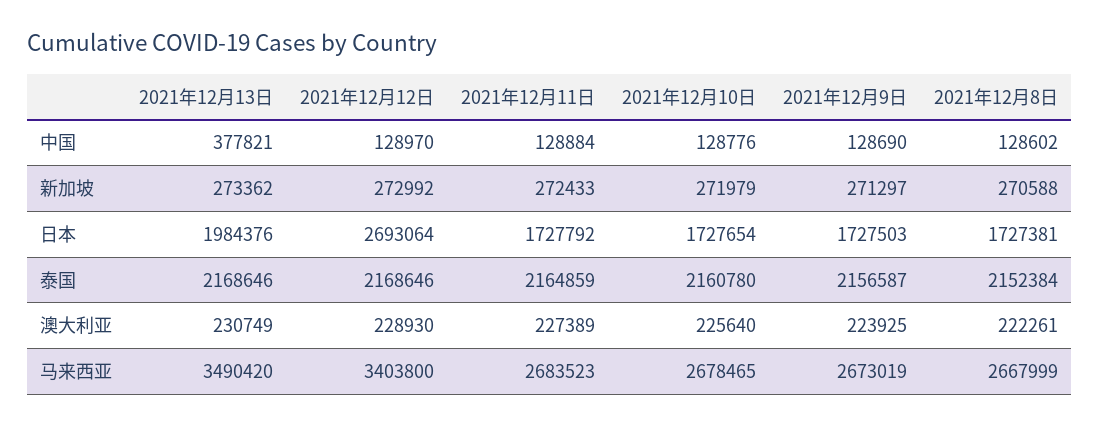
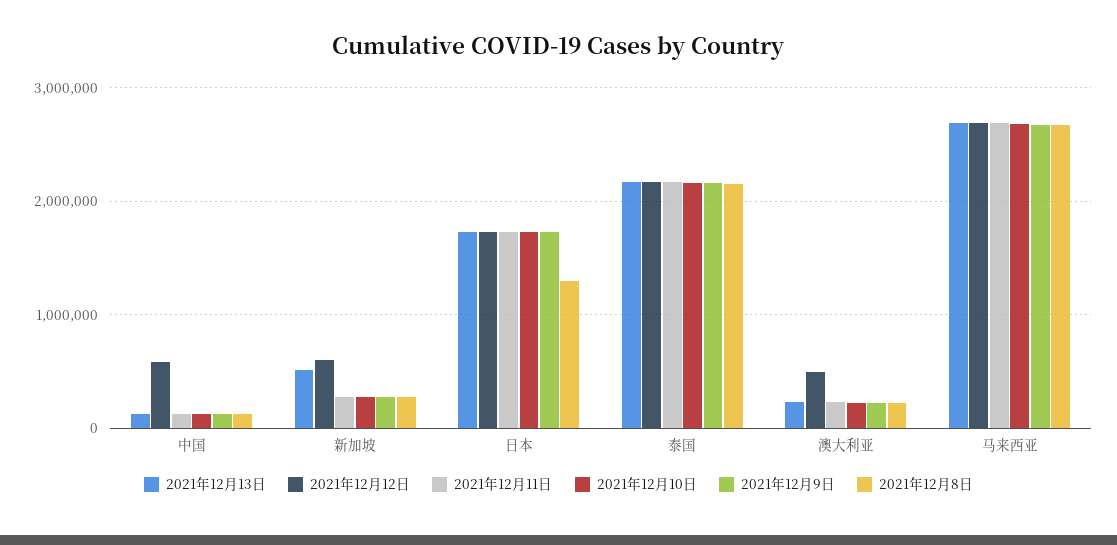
2021年12月13日, 中国: 377821 -> 100000
2021年12月12日, 中国: 128970 -> 600000
2021年12月13日, 新加坡: 273362 -> 500000
2021年12月12日, 新加坡: 272992 -> 600000
2021年12月13日, 日本: 1984376 -> 1700000
2021年12月12日, 日本: 2693064 -> 1700000
2021年12月8日, 日本: 1727381 -> 1300000
2021年12月12日, 澳大利亚: 228930 -> 500000
2021年12月13日, 马来西亚: 3490420 -> 2700000
2021年12月12日, 马来西亚: 3403800 -> 2700000

